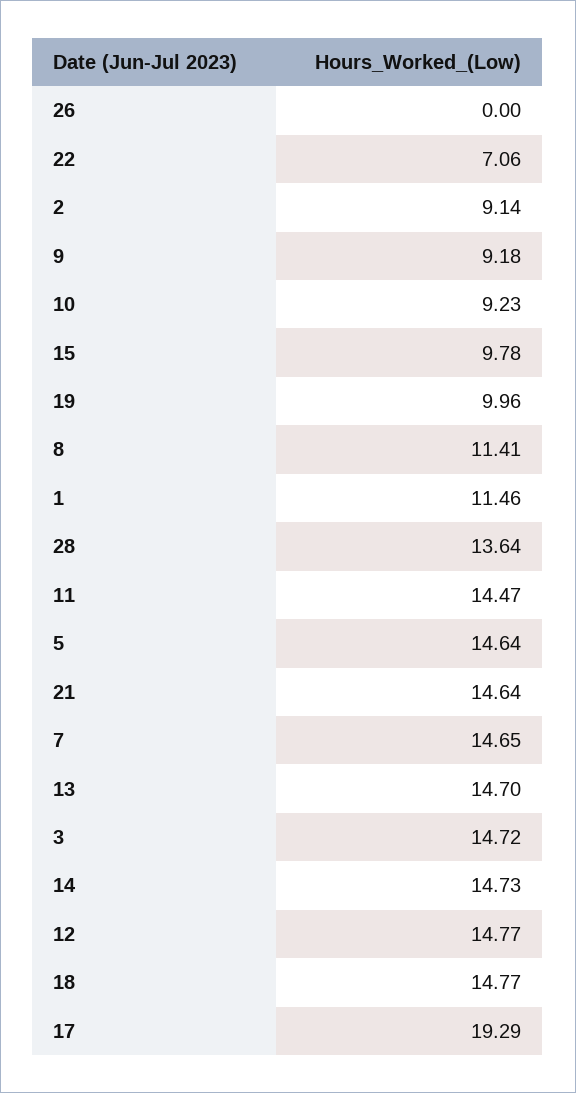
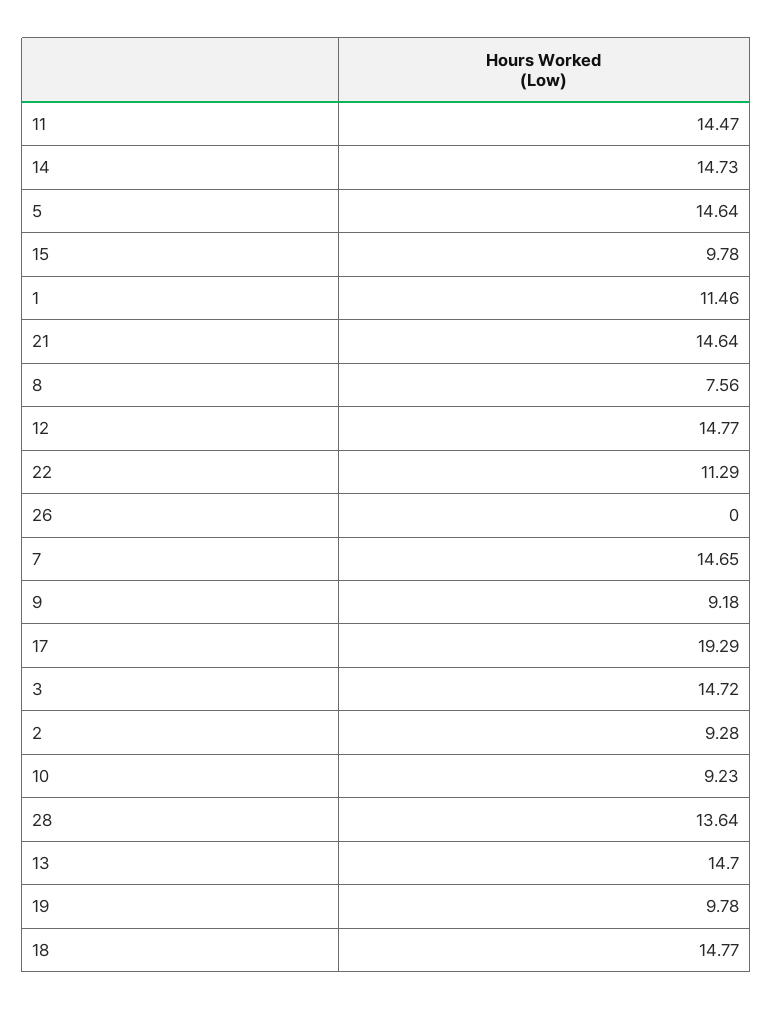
22: 7.06 -> 11.29
2: 9.14 -> 9.28
19: 9.96 -> 9.78
8: 11.41 -> 7.56

